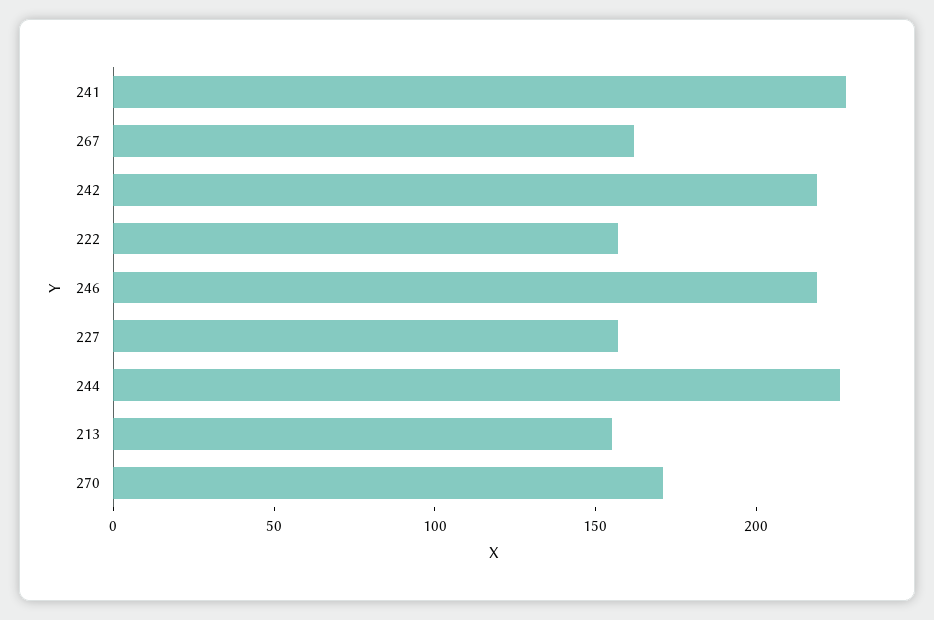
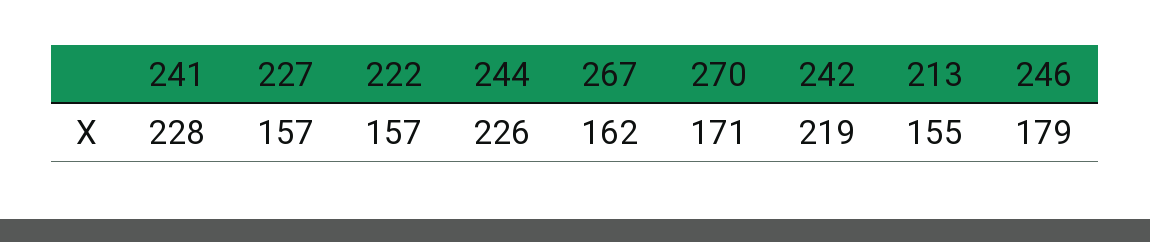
246: 220 -> 179

